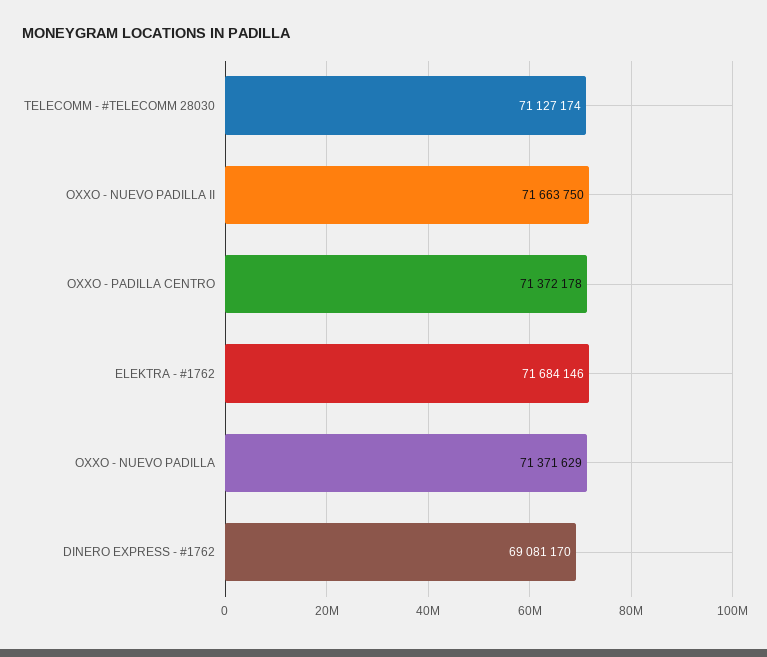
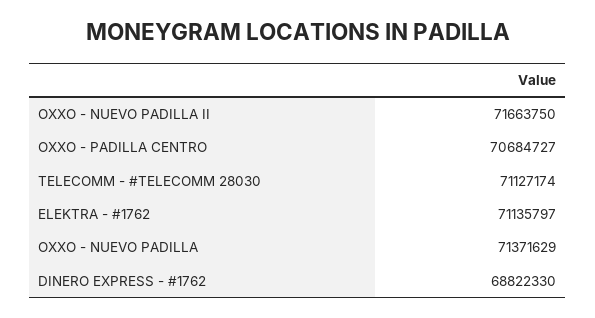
OXXO - PADILLA CENTRO: 71372178 -> 70684727
ELEKTRA - #1762: 71684146 -> 71135797
DINERO EXPRESS - #1762: 69081170 -> 68822330

